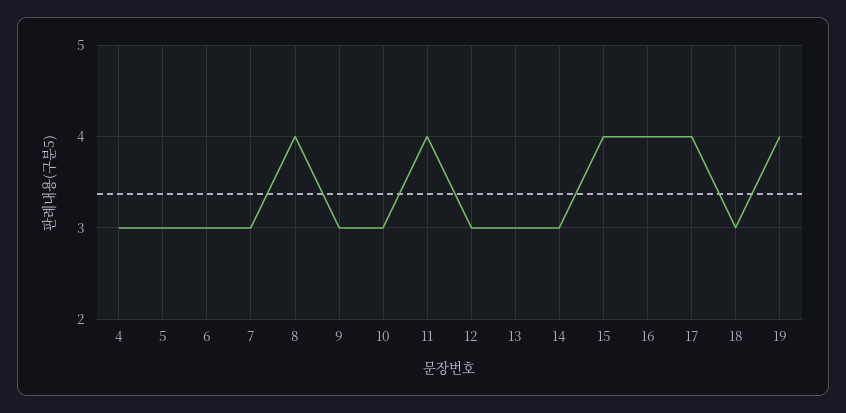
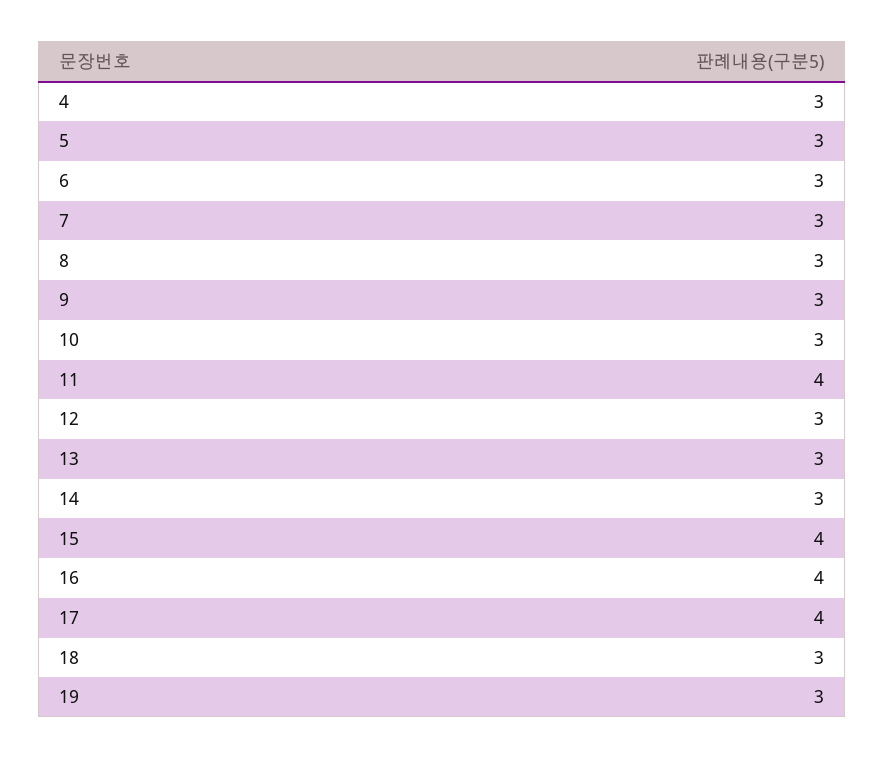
8: 4 -> 3
19: 4 -> 3

